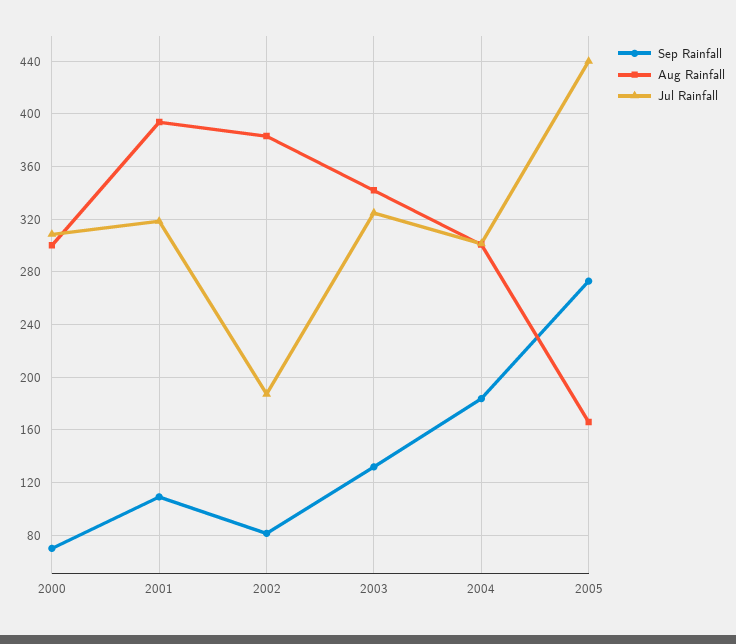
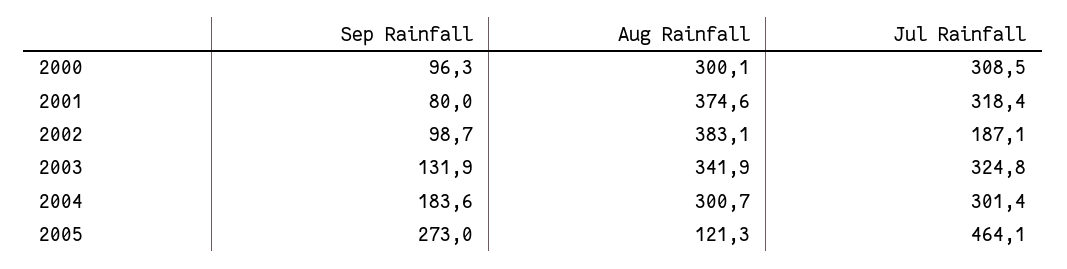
Sep Rainfall, 2000: 70 -> 96.3
Sep Rainfall, 2001: 110 -> 80
Aug Rainfall, 2001: 395 -> 374.6
Sep Rainfall, 2002: 80 -> 98.7
Aug Rainfall, 2005: 165 -> 121.3
Jul Rainfall, 2005: 440 -> 464.1

